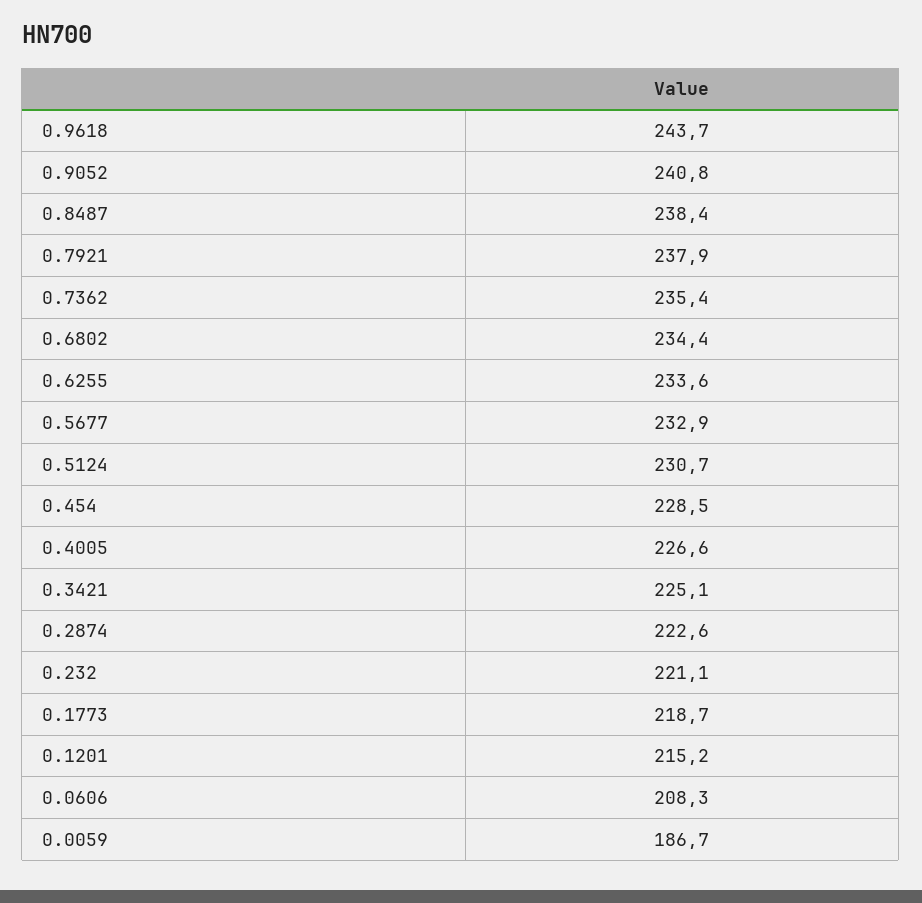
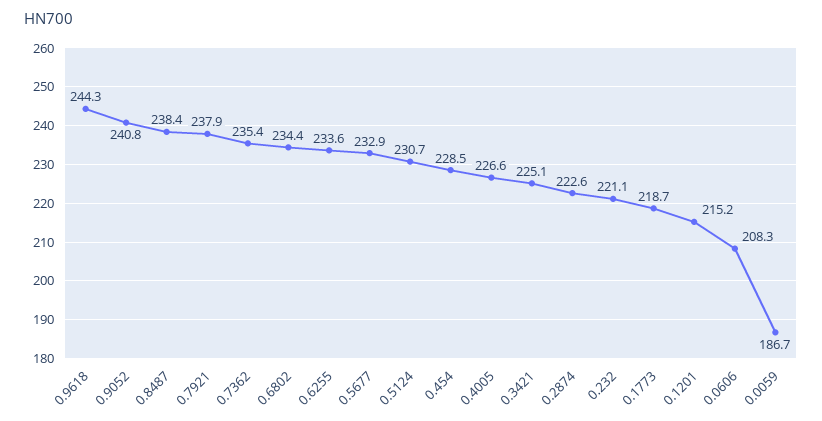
0.9618: 243.7 -> 244.3

